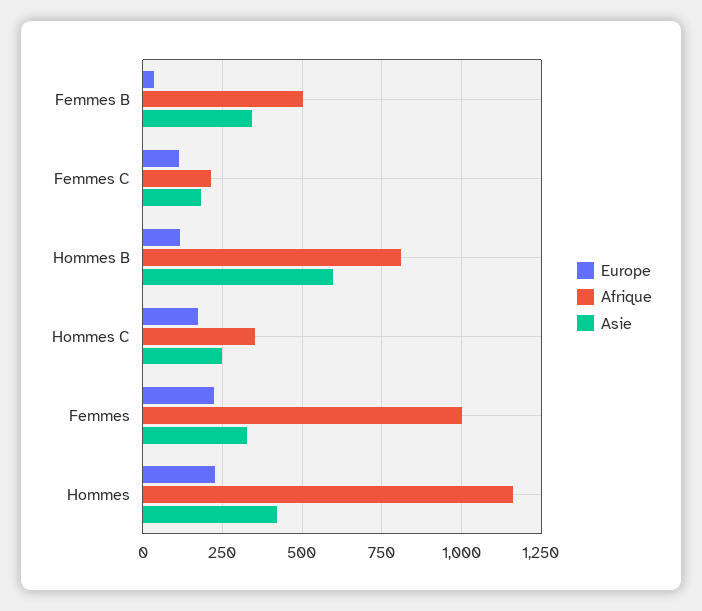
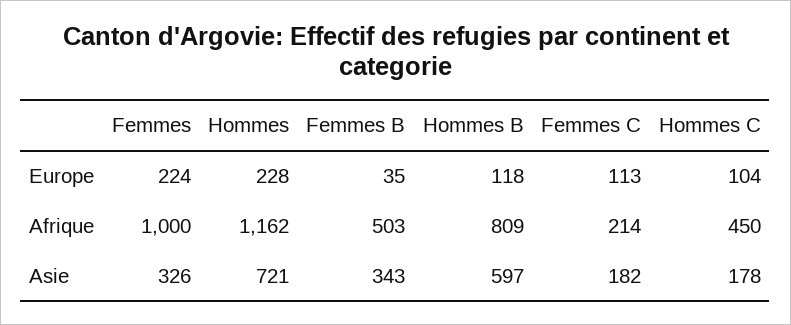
Europe, Hommes C: 175 -> 104
Afrique, Hommes C: 350 -> 450
Asie, Hommes C: 250 -> 178
Asie, Hommes: 425 -> 721

